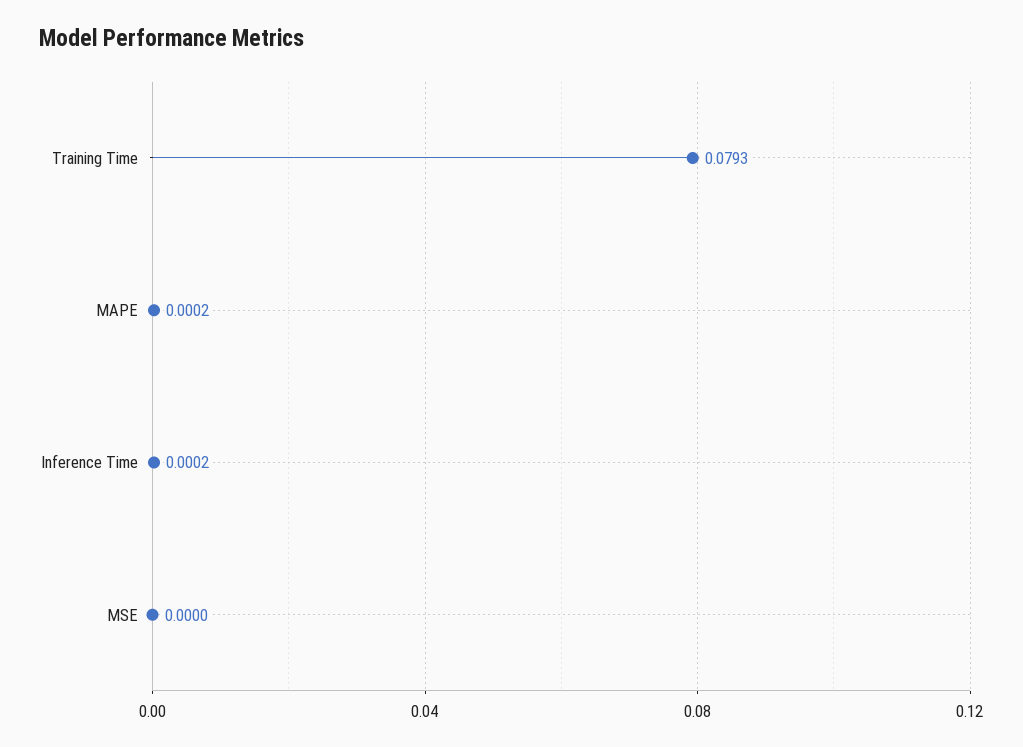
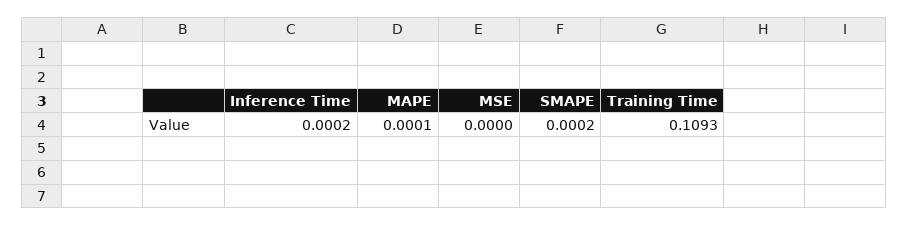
Training Time: 0.0793 -> 0.1093
MAPE: 0.0002 -> 0.0001
SMAPE: none -> 0.0002

